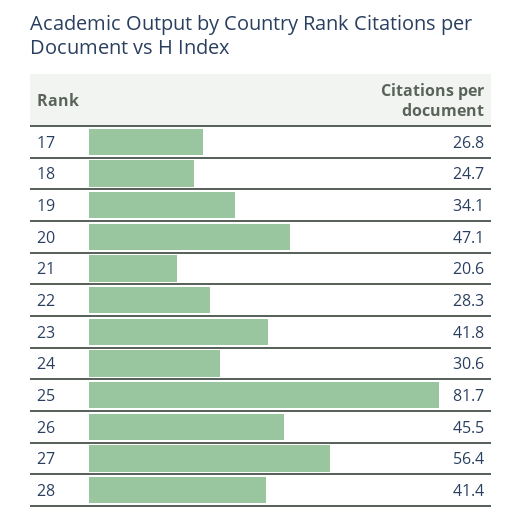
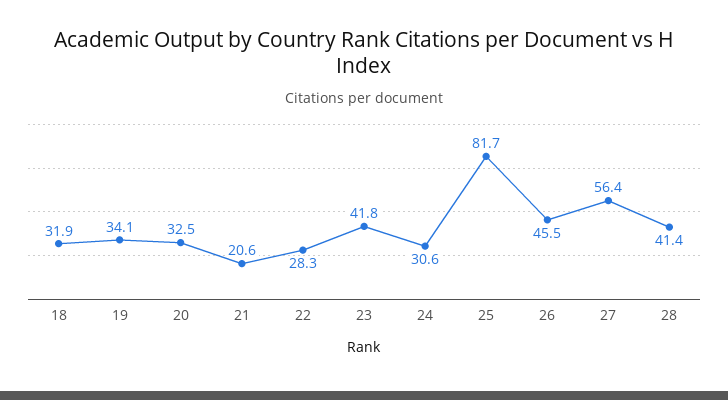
17: 26.8 -> none
18: 24.7 -> 31.9
20: 47.1 -> 32.5

